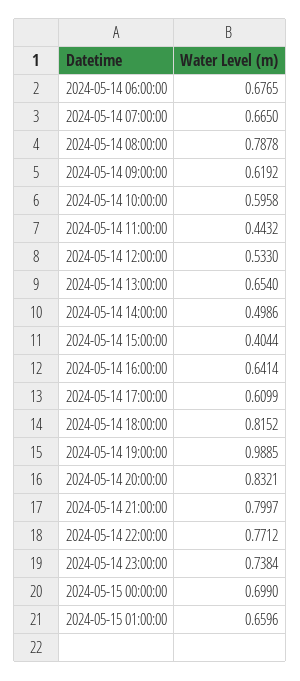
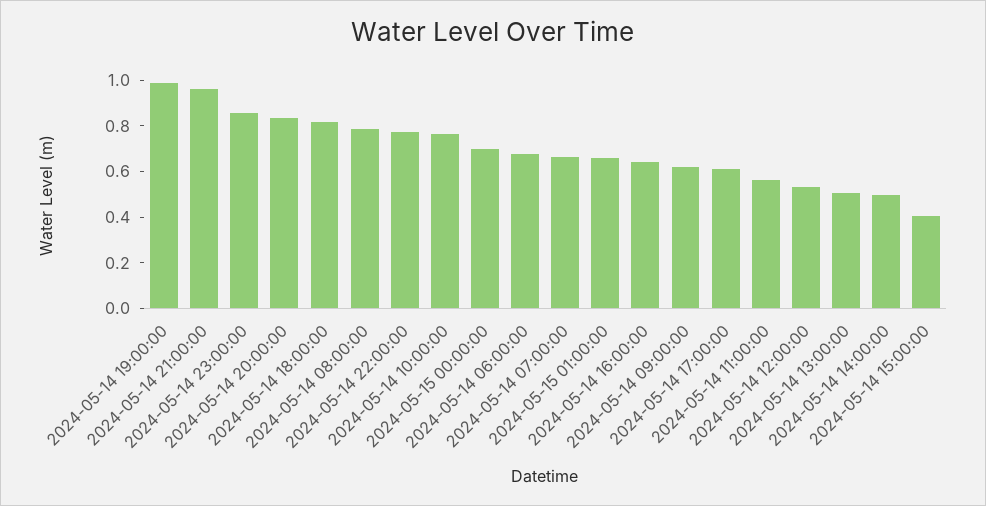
2024-05-14 10:00:00: 0.5958 -> 0.75
2024-05-14 11:00:00: 0.4432 -> 0.55
2024-05-14 13:00:00: 0.654 -> 0.5
2024-05-14 21:00:00: 0.7997 -> 0.95
2024-05-14 23:00:00: 0.7384 -> 0.85

